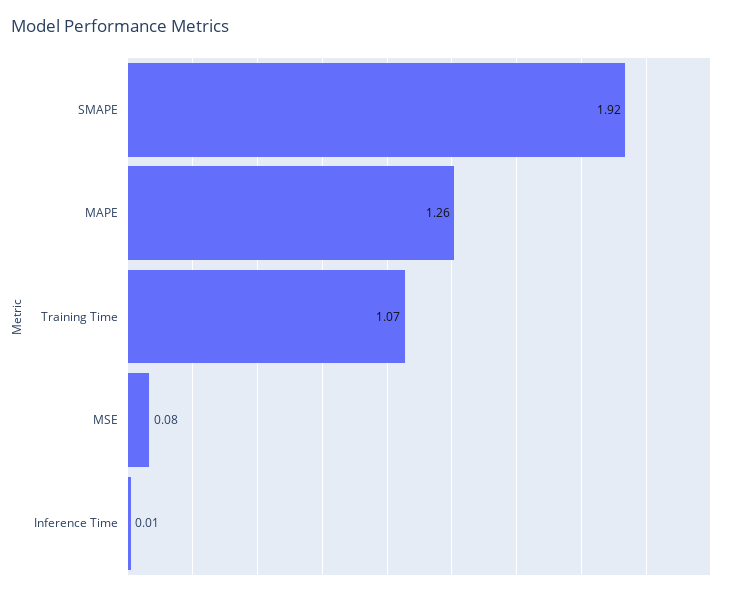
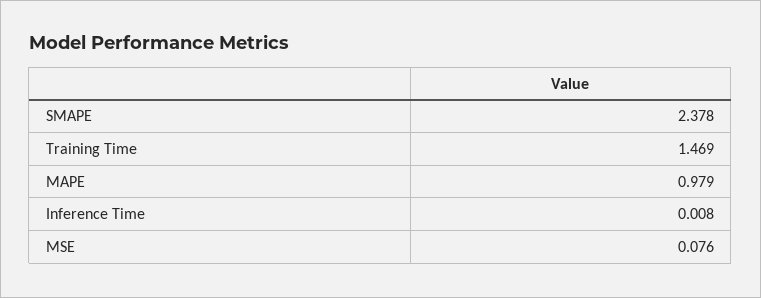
SMAPE: 1.92 -> 2.378
MAPE: 1.26 -> 0.979
Training Time: 1.07 -> 1.469

